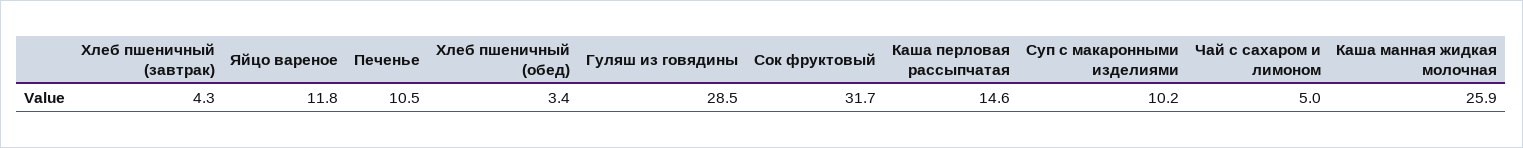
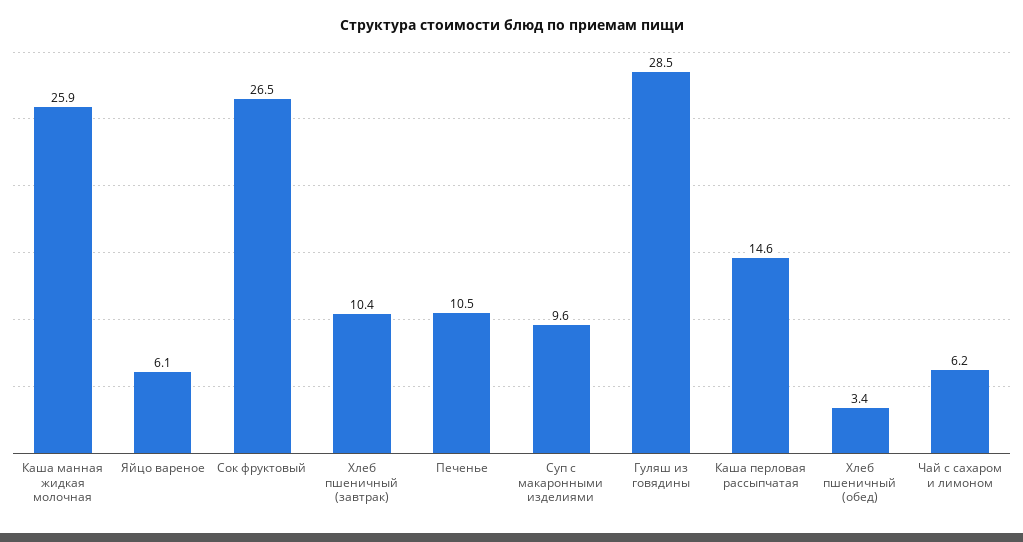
Хлеб пшеничный (завтрак): 4.3 -> 10.4
Яйцо вареное: 11.8 -> 6.1
Сок фруктовый: 31.7 -> 26.5
Суп с макаронными изделиями: 10.2 -> 9.6
Чай с сахаром и лимоном: 5 -> 6.2

